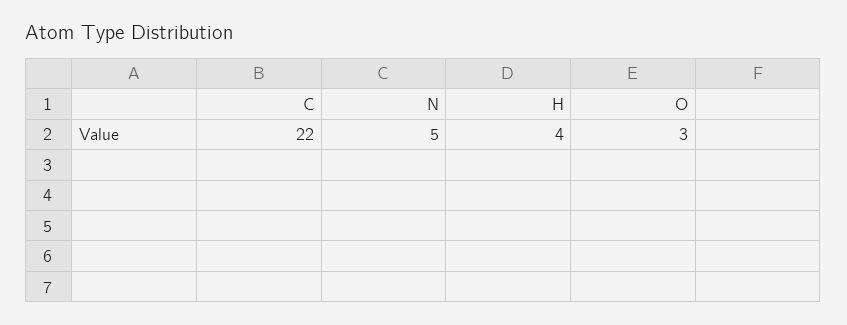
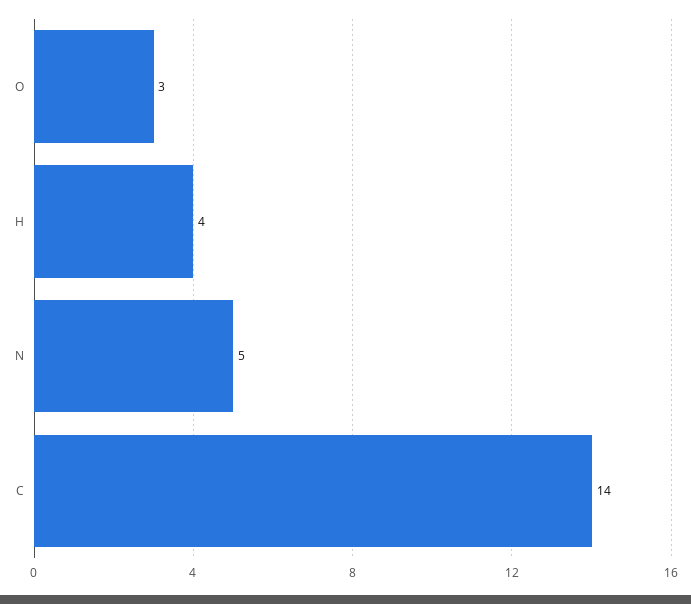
C: 22 -> 14

